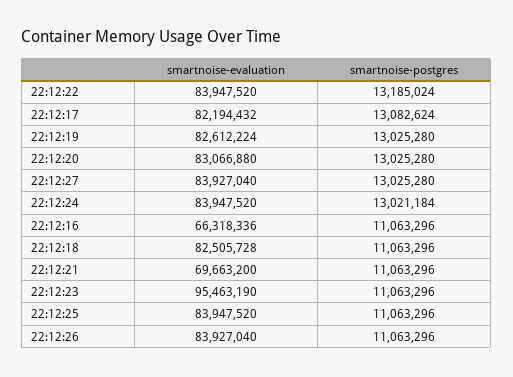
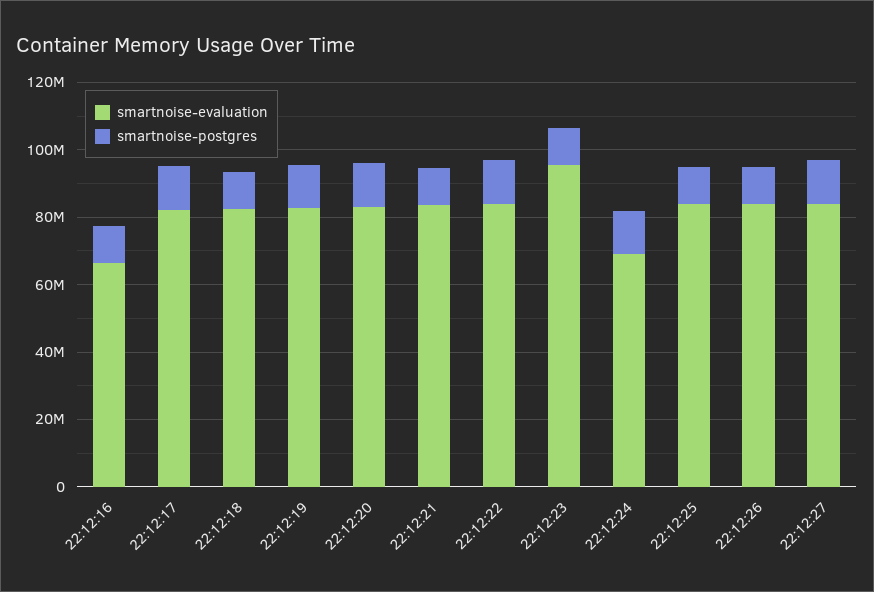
smartnoise-evaluation, 22:12:24: 83947520 -> 70000000
smartnoise-evaluation, 22:12:21: 69663200 -> 85000000

